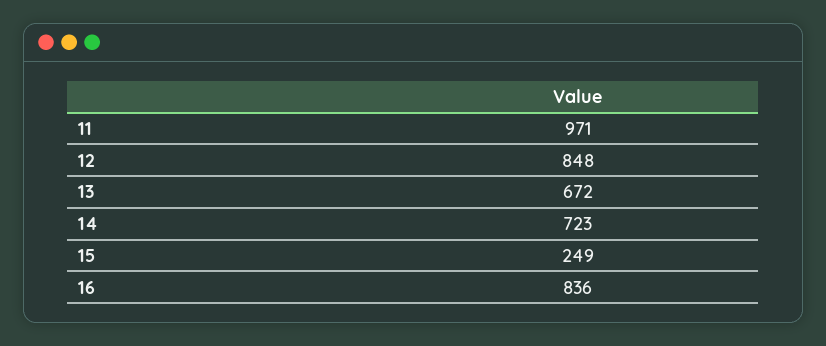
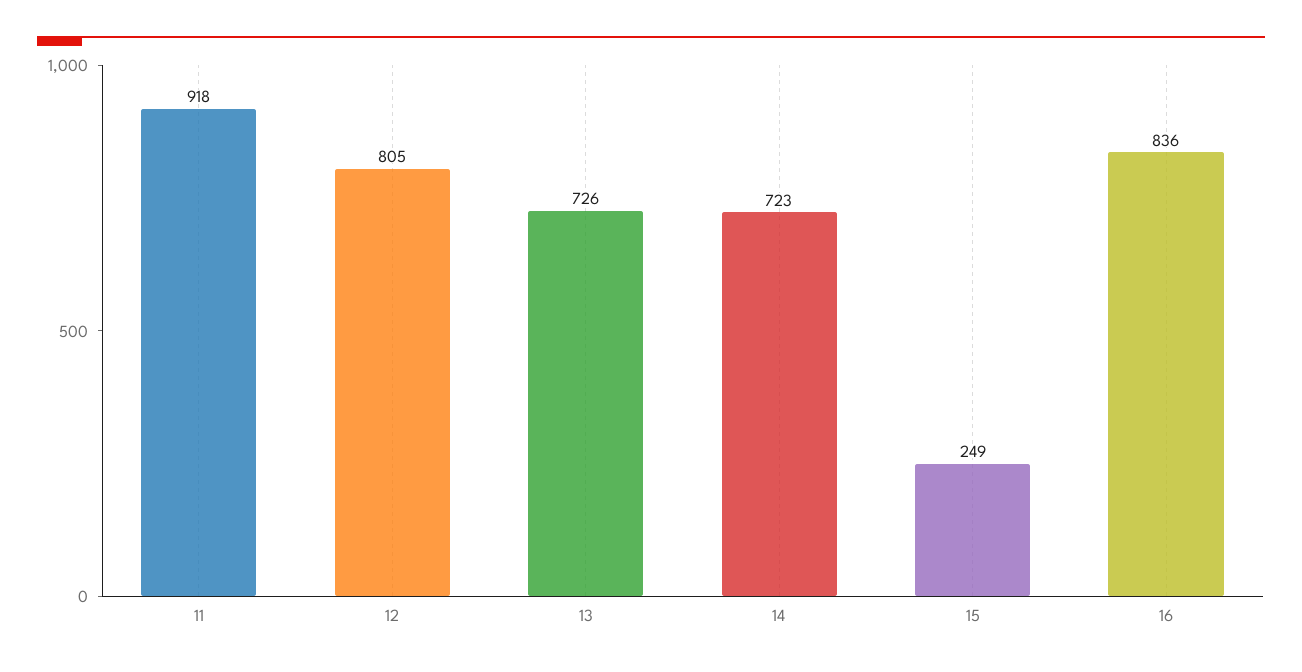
11: 971 -> 918
12: 848 -> 805
13: 672 -> 726

